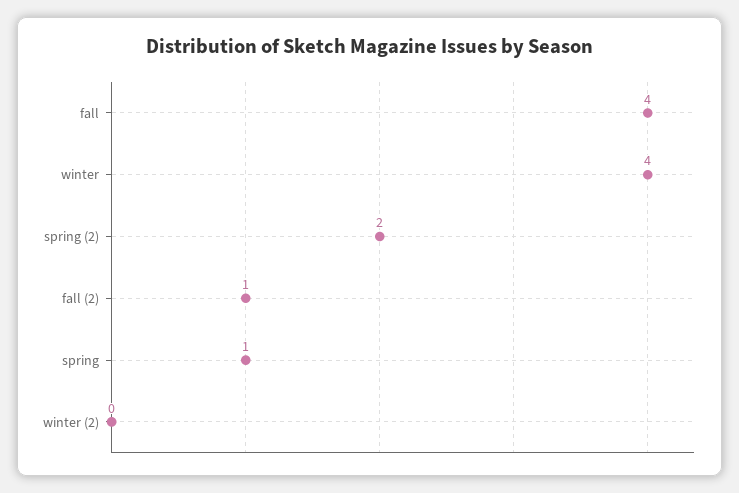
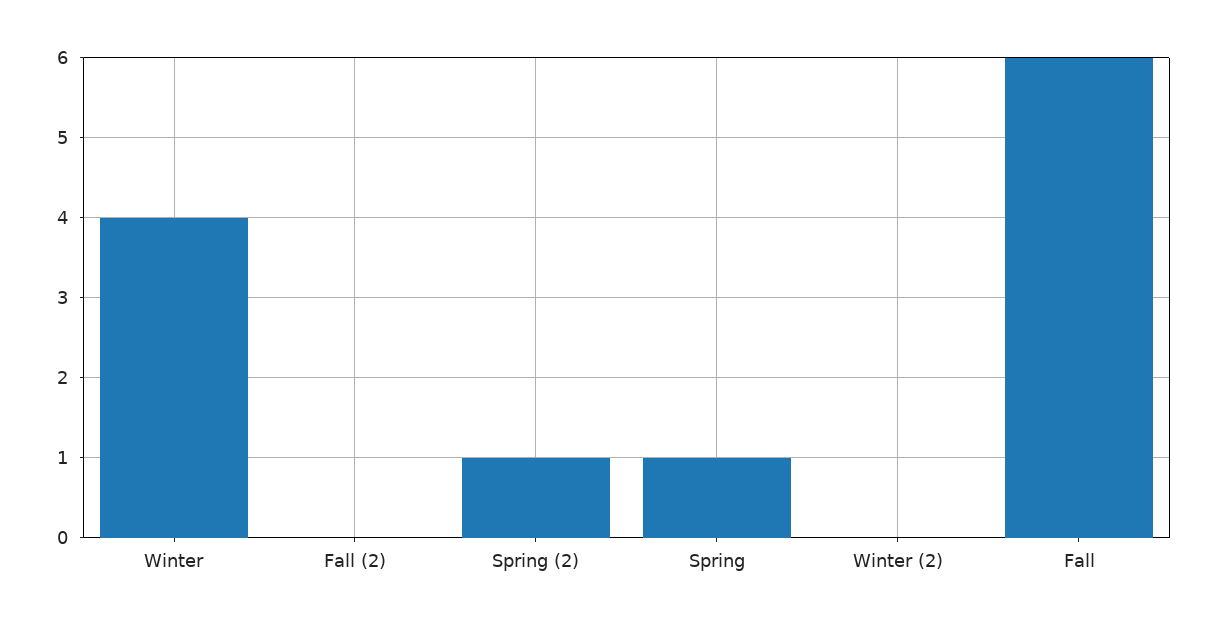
fall: 4 -> 6
spring (2): 2 -> 1
fall (2): 1 -> 0

